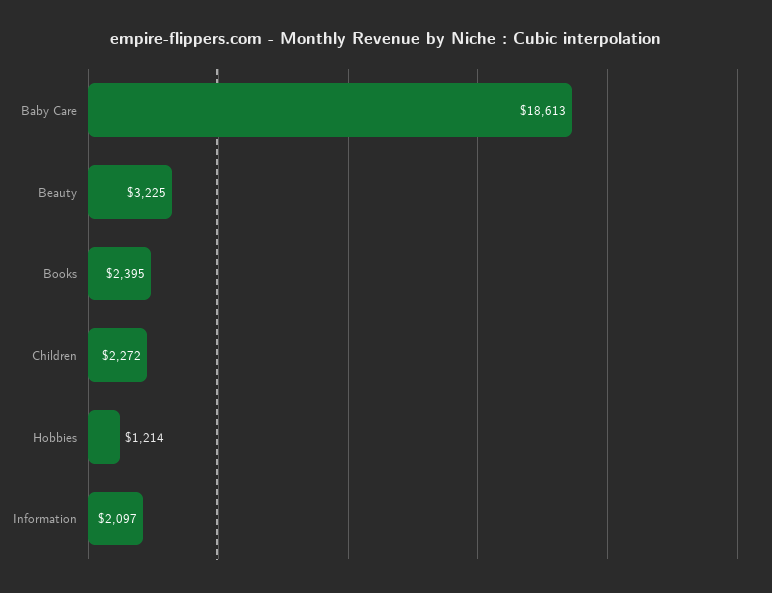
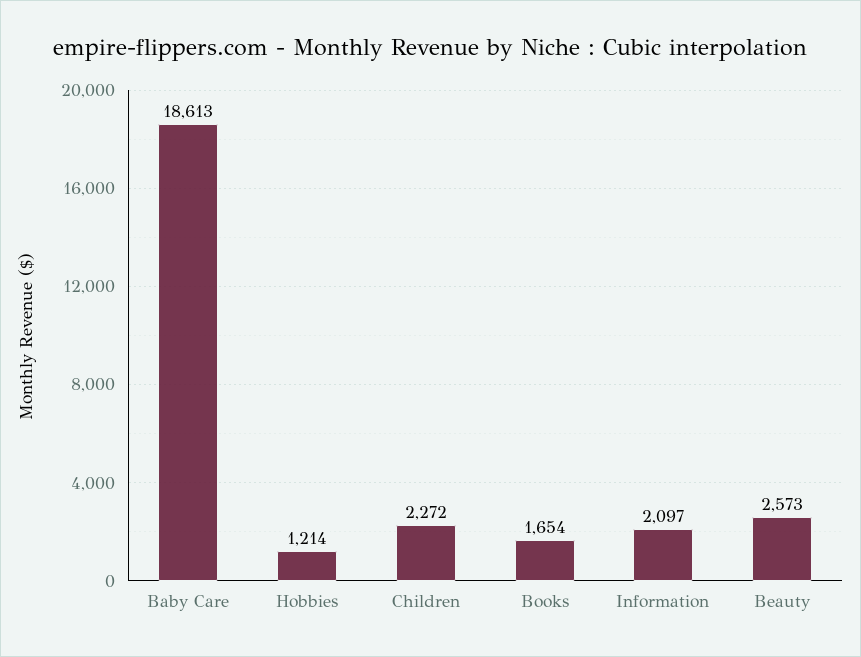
Beauty: 3225 -> 2573
Books: 2395 -> 1654

